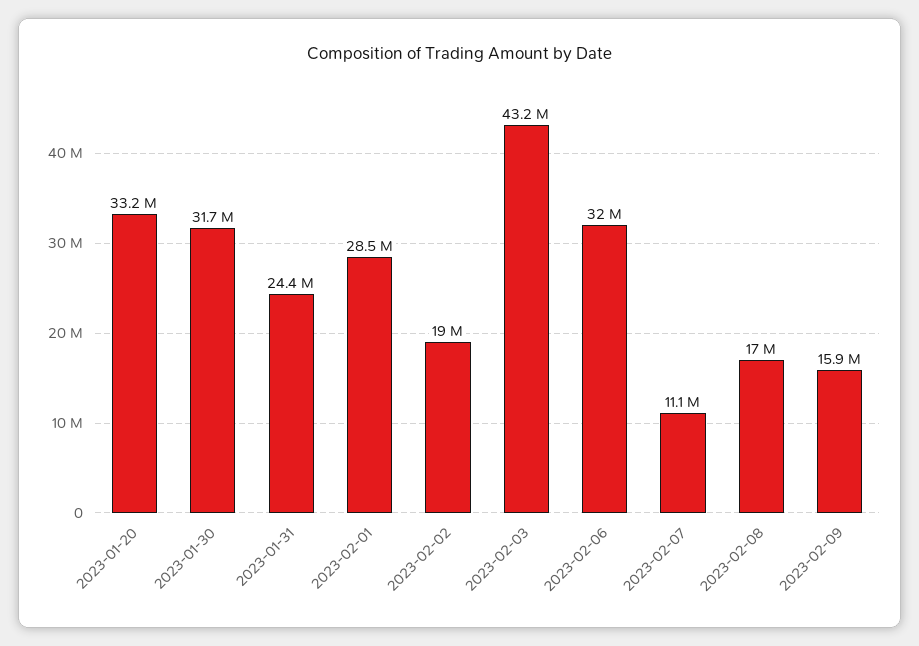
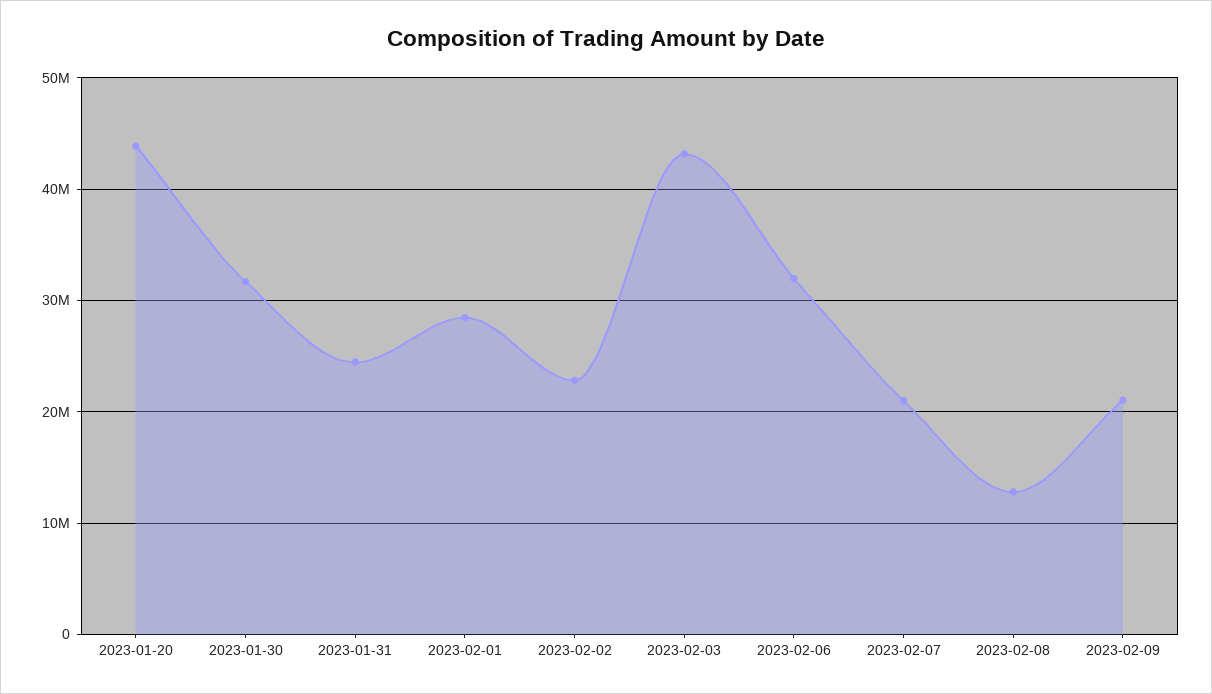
2023-01-20: 33200000 -> 44000000
2023-02-02: 19000000 -> 23000000
2023-02-07: 11100000 -> 21000000
2023-02-08: 17000000 -> 13000000
2023-02-09: 15900000 -> 21000000

